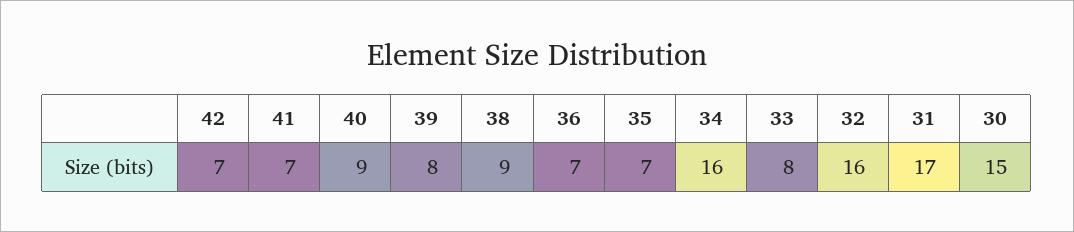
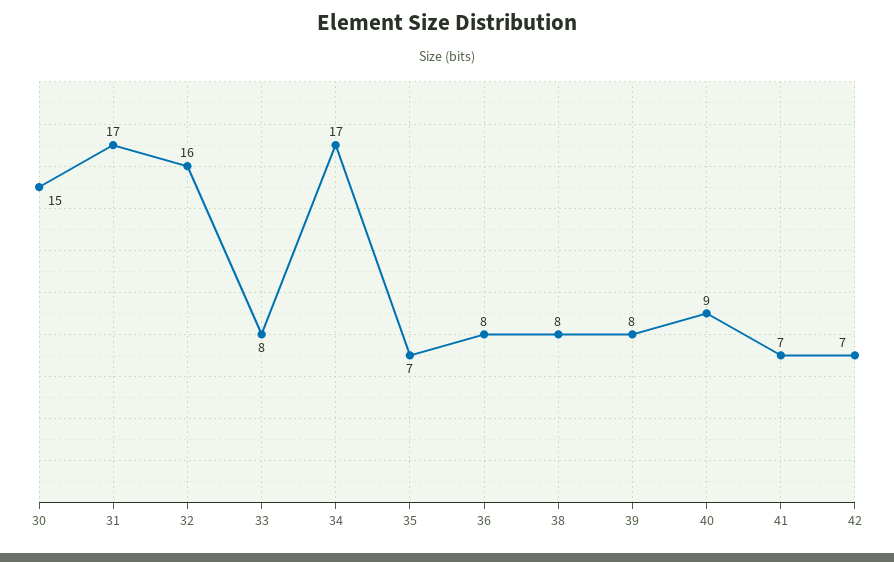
38: 9 -> 8
36: 7 -> 8
34: 16 -> 17

